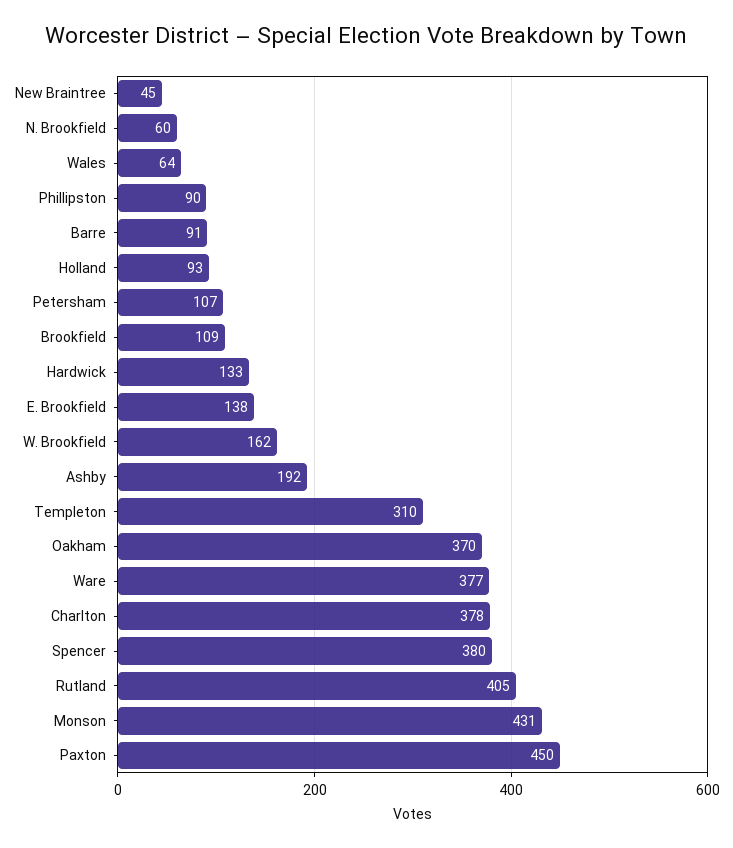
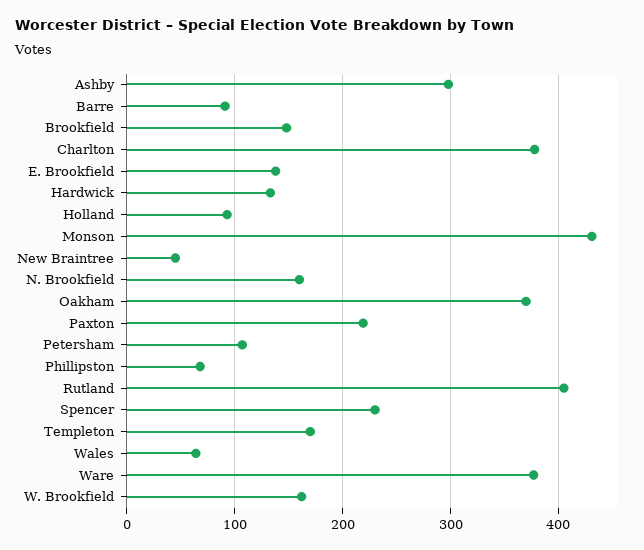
N. Brookfield: 60 -> 160
Phillipston: 90 -> 70
Brookfield: 109 -> 150
Ashby: 192 -> 300
Templeton: 310 -> 170
Spencer: 380 -> 230
Paxton: 450 -> 220

